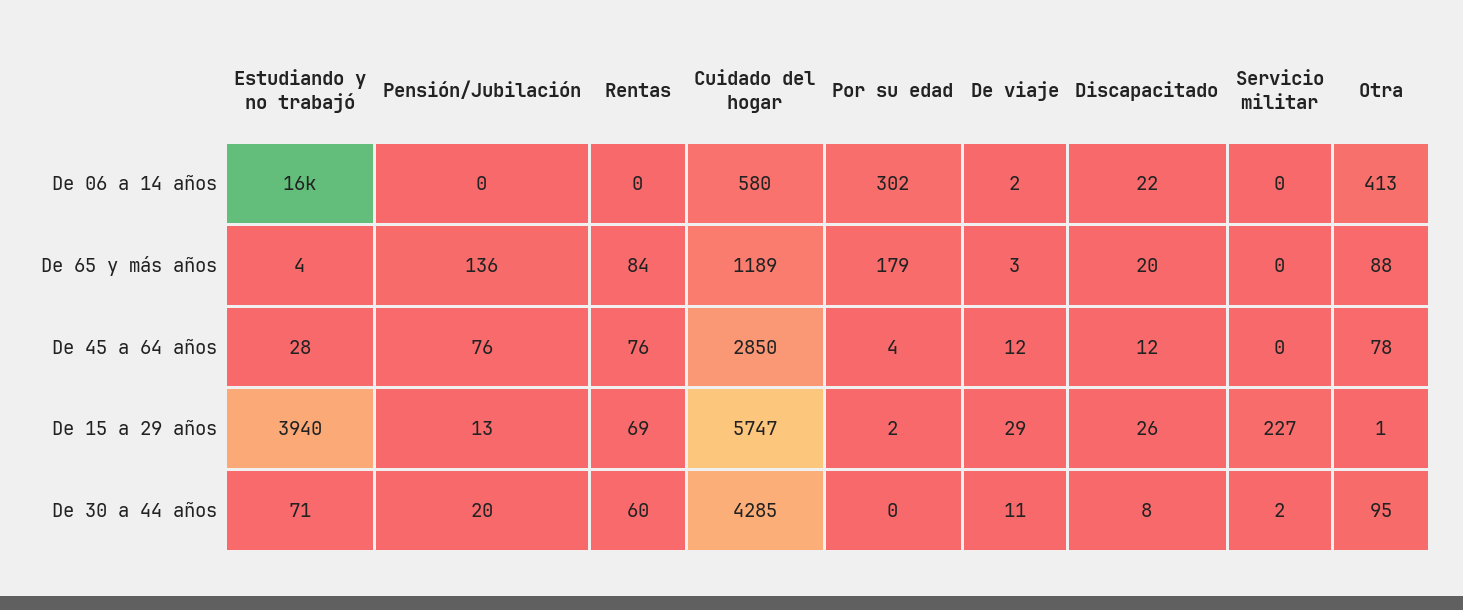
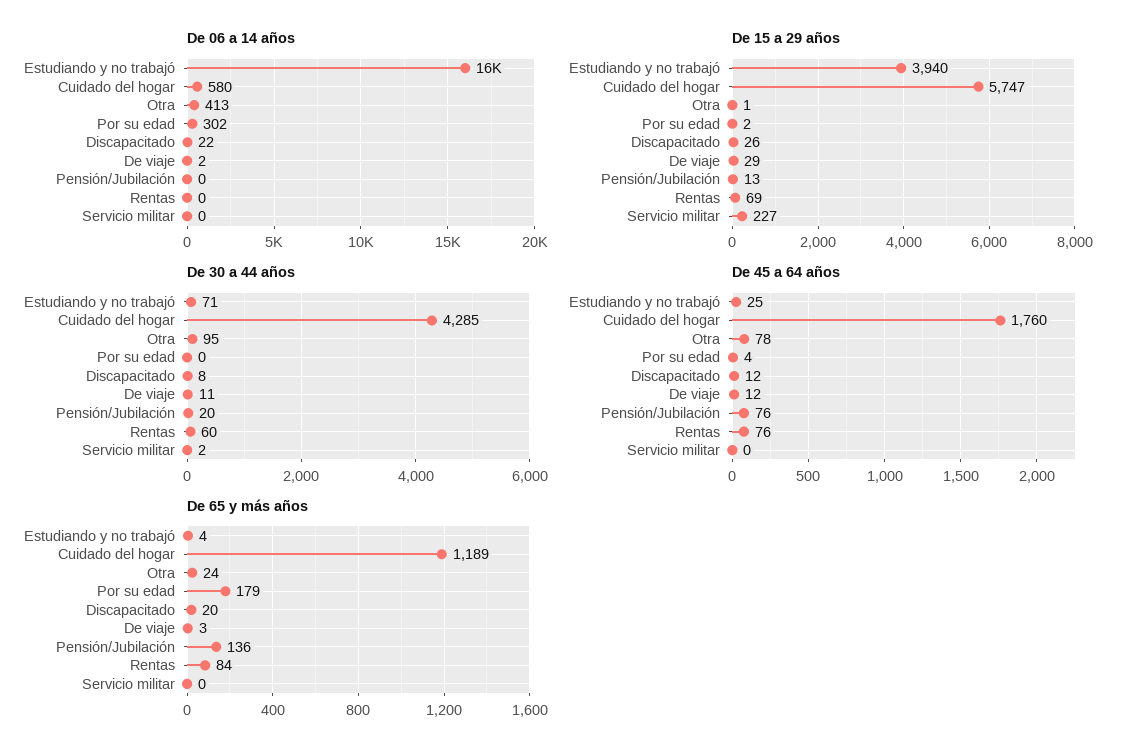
De 65 y más años, Otra: 88 -> 24
De 45 a 64 años, Estudiando y no trabajó: 28 -> 25
De 45 a 64 años, Cuidado del hogar: 2850 -> 1760

